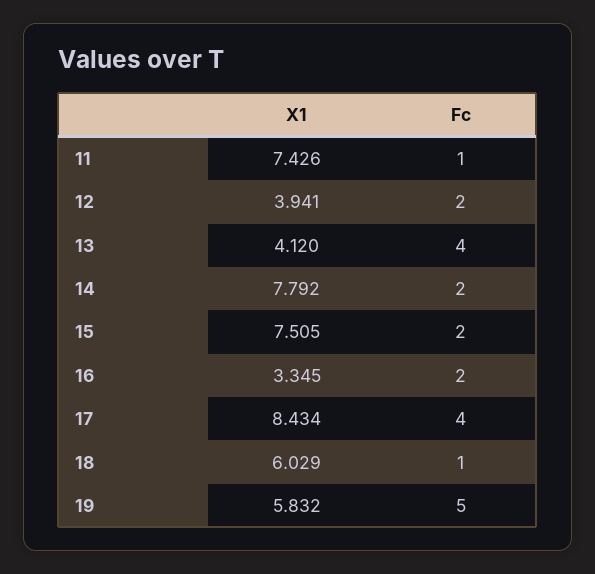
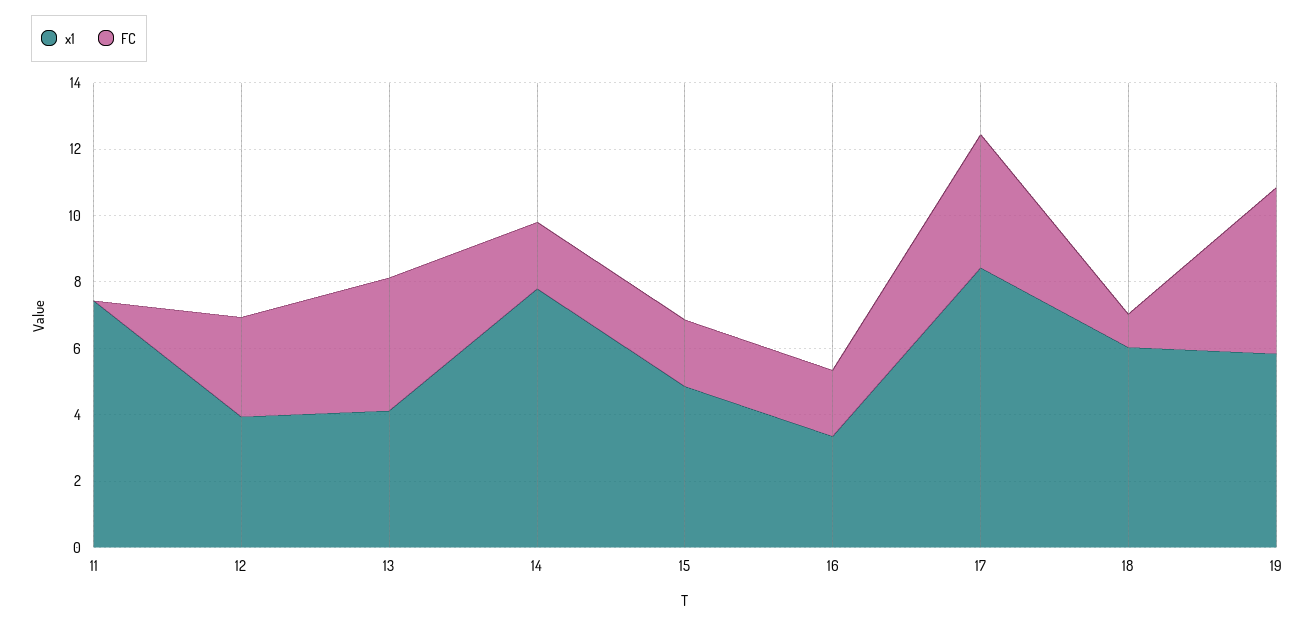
Fc, 11: 1 -> 0
Fc, 12: 2 -> 3
X1, 15: 7.505 -> 5

